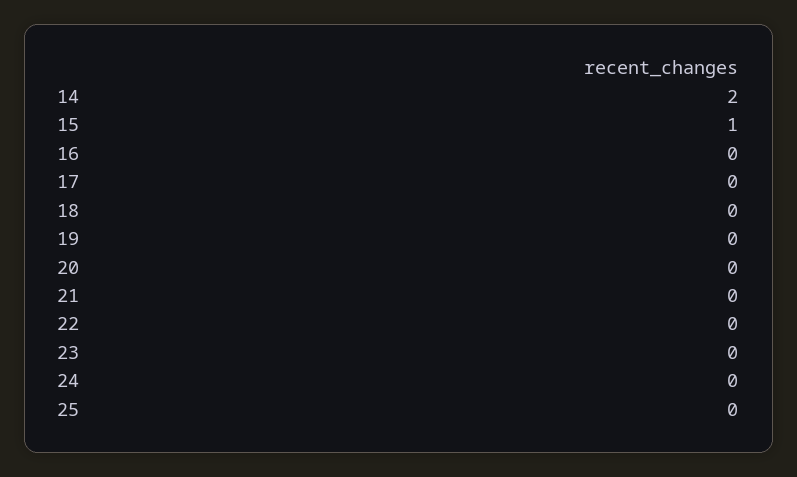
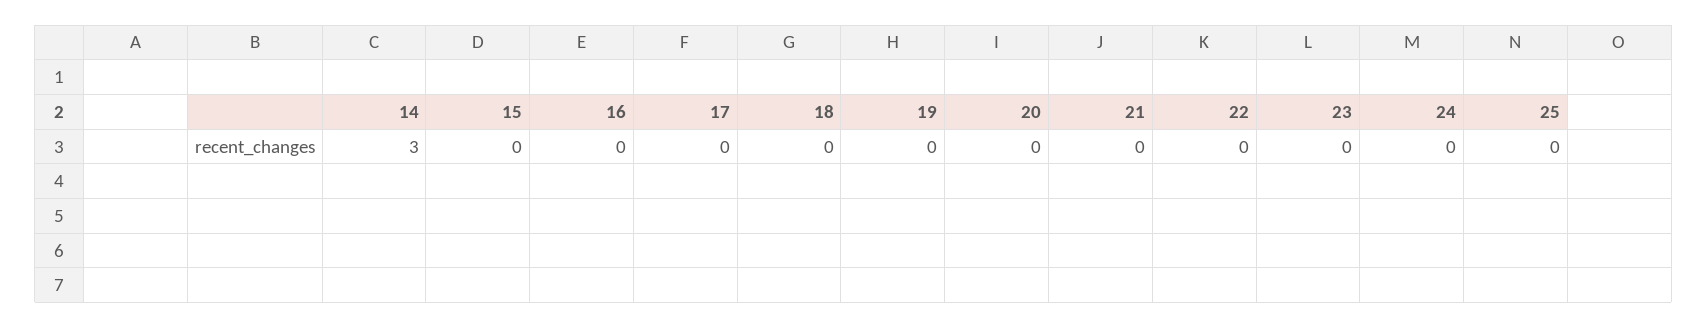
14: 2 -> 3
15: 1 -> 0

